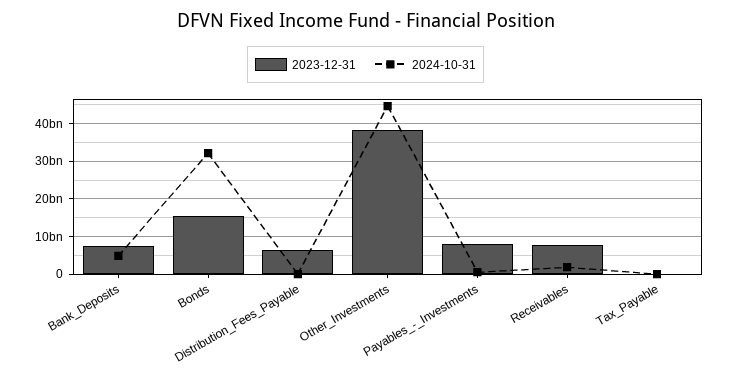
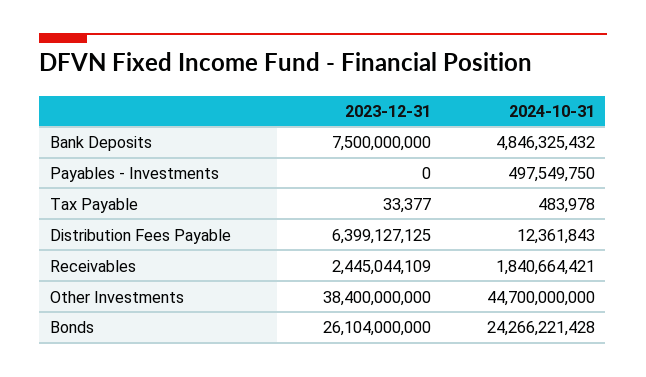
2023-12-31, Bonds: 16000000000 -> 26104000000
2024-10-31, Bonds: 32000000000 -> 24266221428
2023-12-31, Payables_-_Investments: 8000000000 -> 0
2023-12-31, Receivables: 8000000000 -> 2445044109

